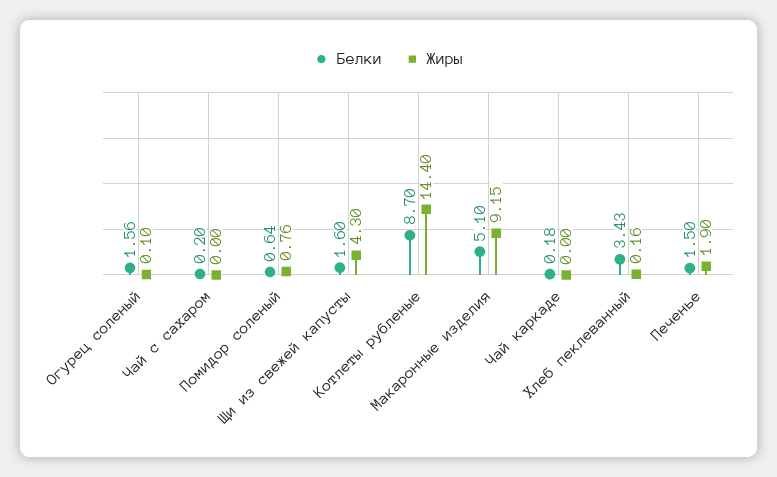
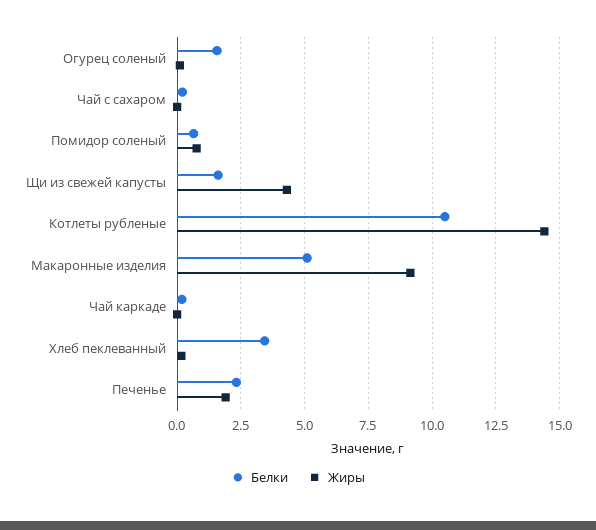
Белки, Котлеты рубленые: 8.7 -> 10.5
Белки, Печенье: 1.5 -> 2.25

